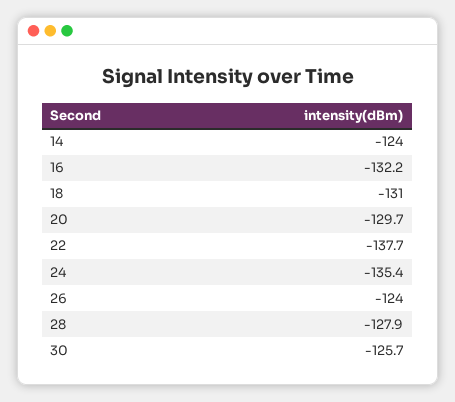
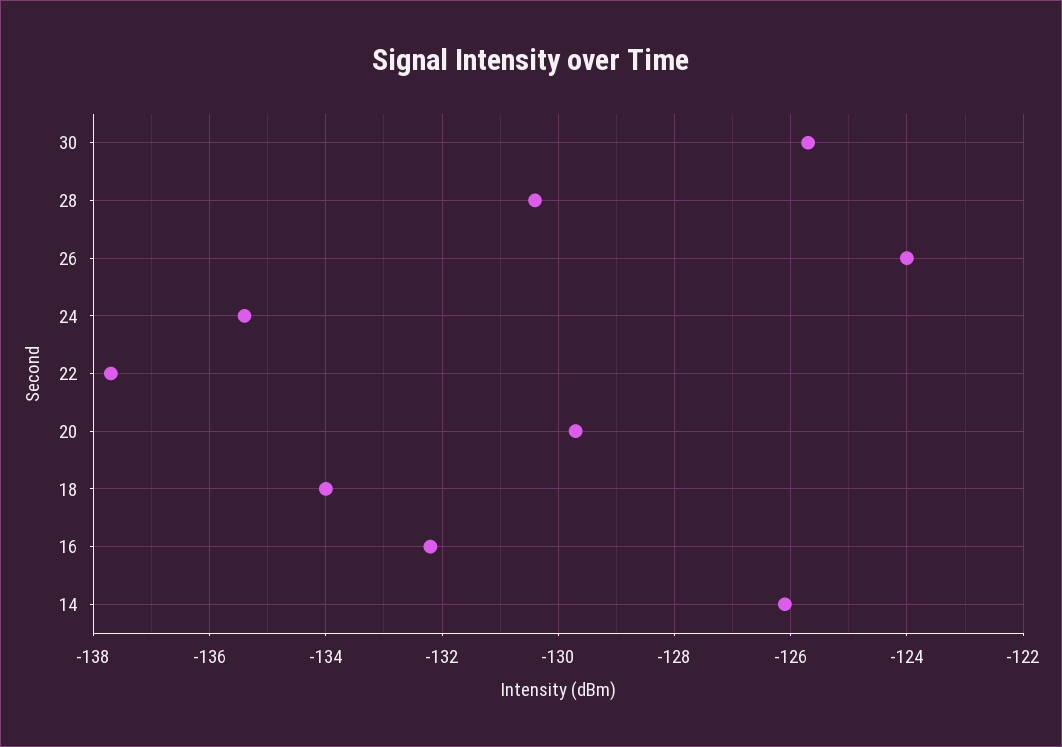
14: -124 -> -126
18: -131 -> -134
28: -127.9 -> -130.5

